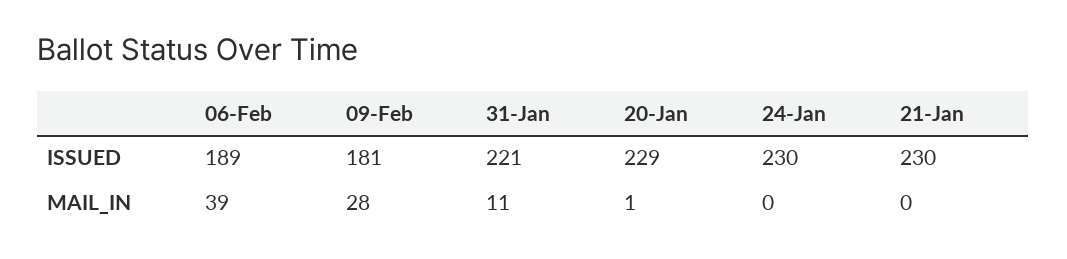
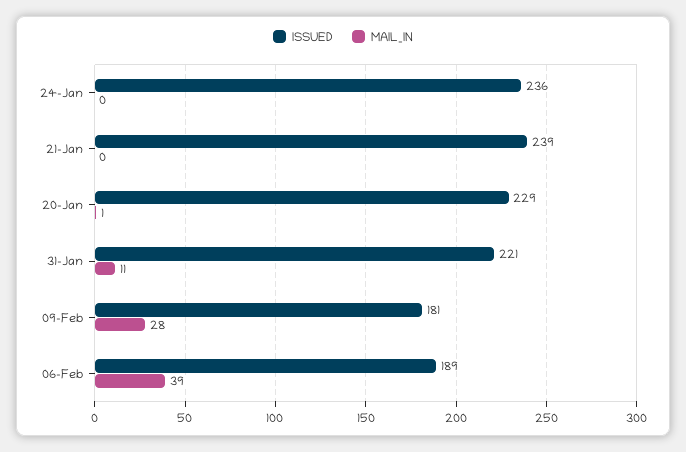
ISSUED, 24-Jan: 230 -> 236
ISSUED, 21-Jan: 230 -> 239

